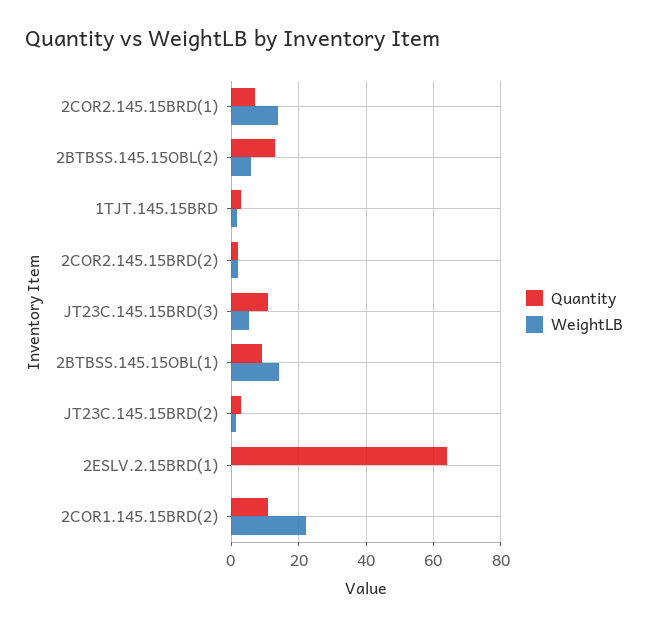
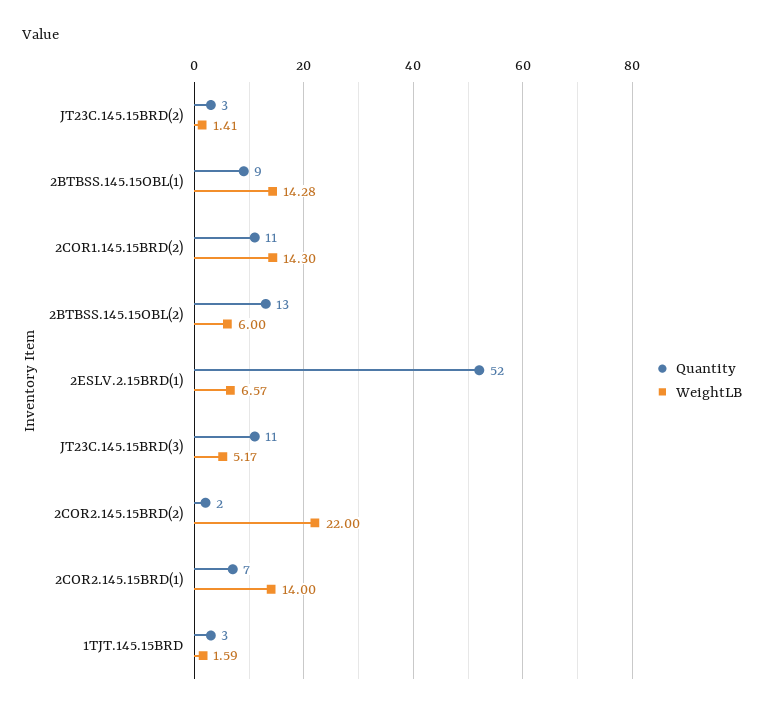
WeightLB, 2COR2.145.15BRD(2): 2 -> 22
Quantity, 2ESLV.2.15BRD(1): 64 -> 52
WeightLB, 2ESLV.2.15BRD(1): 0 -> 6.57
WeightLB, 2COR1.145.15BRD(2): 22 -> 14.3

